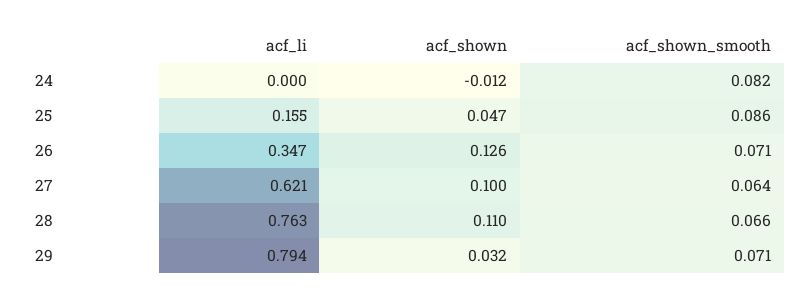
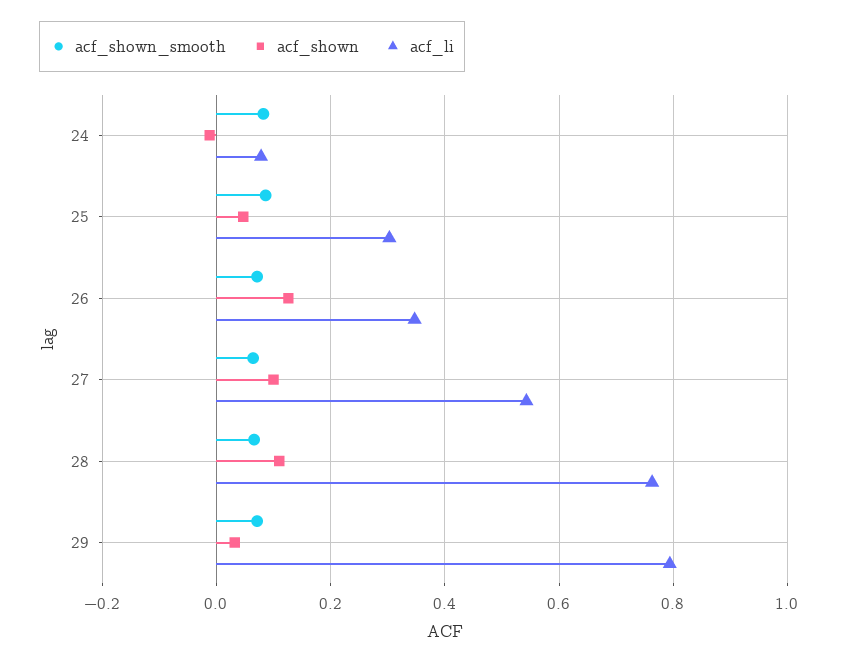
acf_li, 24: 0 -> 0.08
acf_li, 25: 0.155 -> 0.3
acf_li, 27: 0.621 -> 0.54

